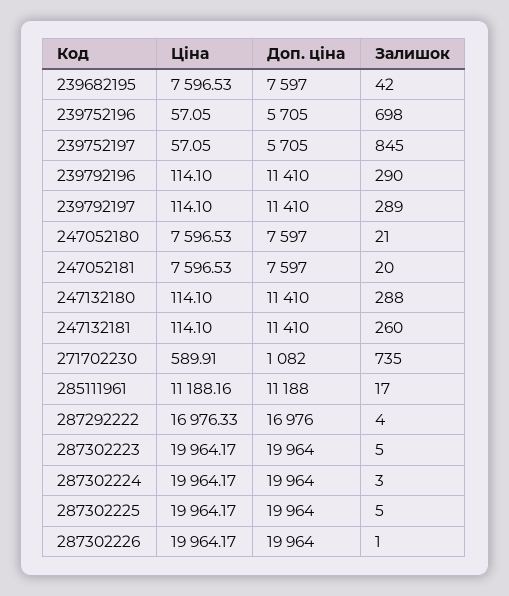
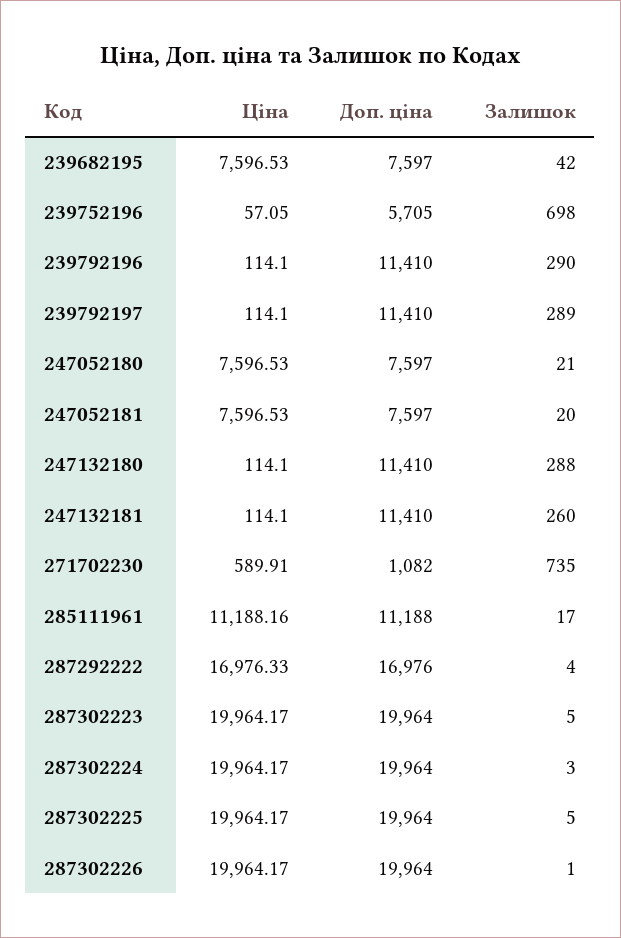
Ціна, 239752197: 57.05 -> none
Доп. ціна, 239752197: 5705 -> none
Залишок, 239752197: 845 -> none

